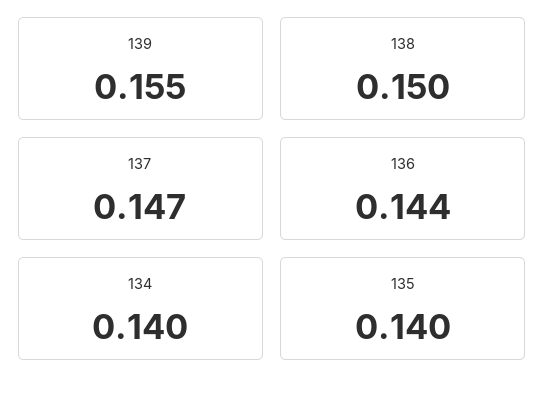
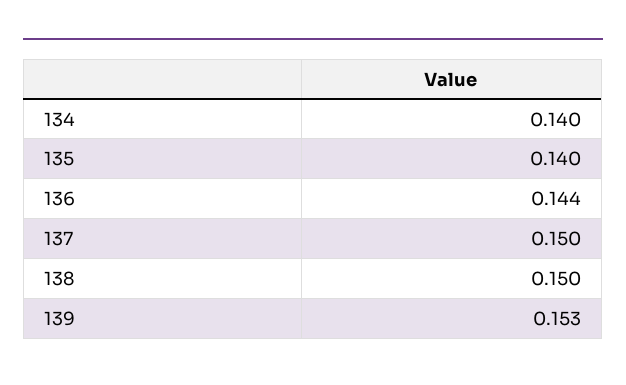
139: 0.155 -> 0.153
137: 0.147 -> 0.15

